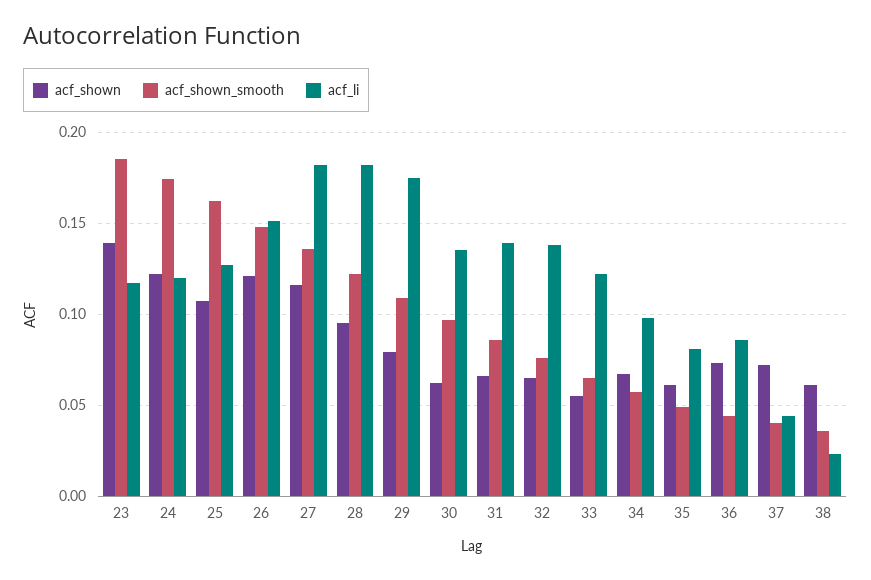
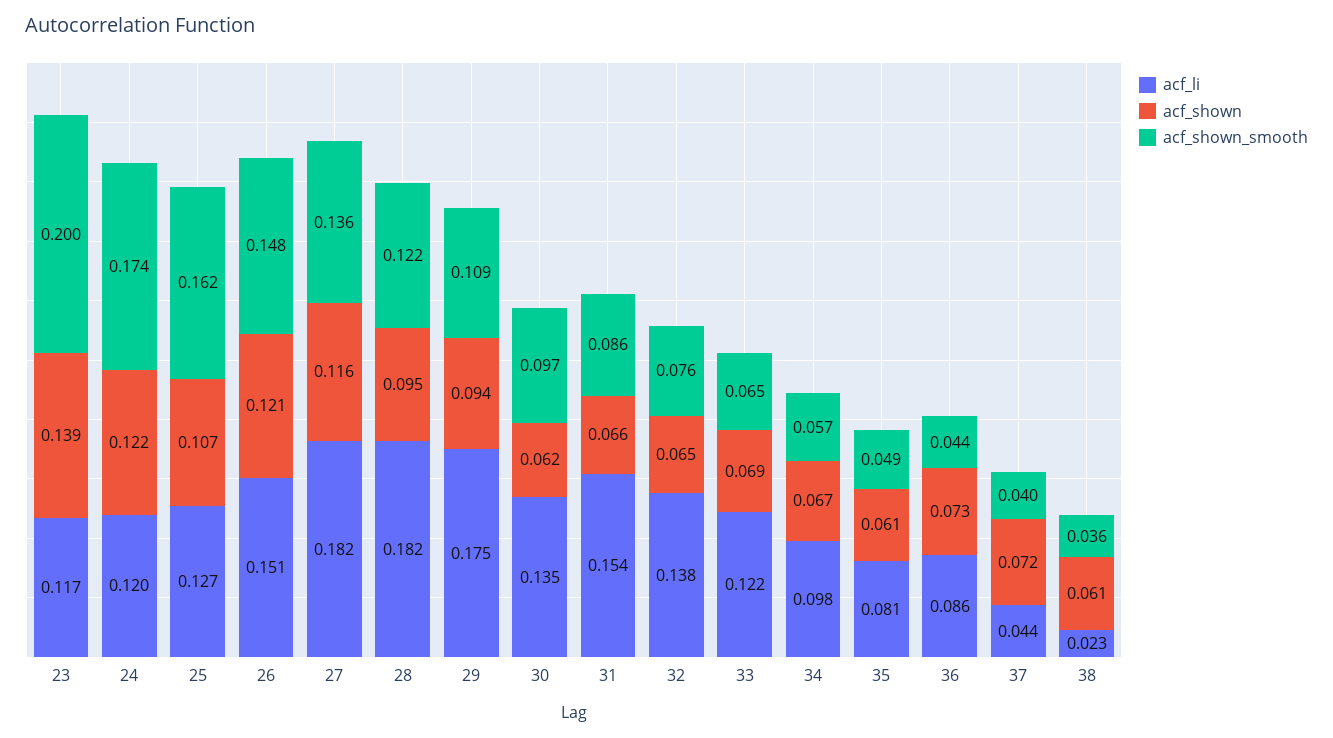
acf_shown_smooth, 23: 0.185 -> 0.2
acf_shown, 29: 0.08 -> 0.094
acf_li, 31: 0.14 -> 0.154
acf_shown, 33: 0.055 -> 0.069

